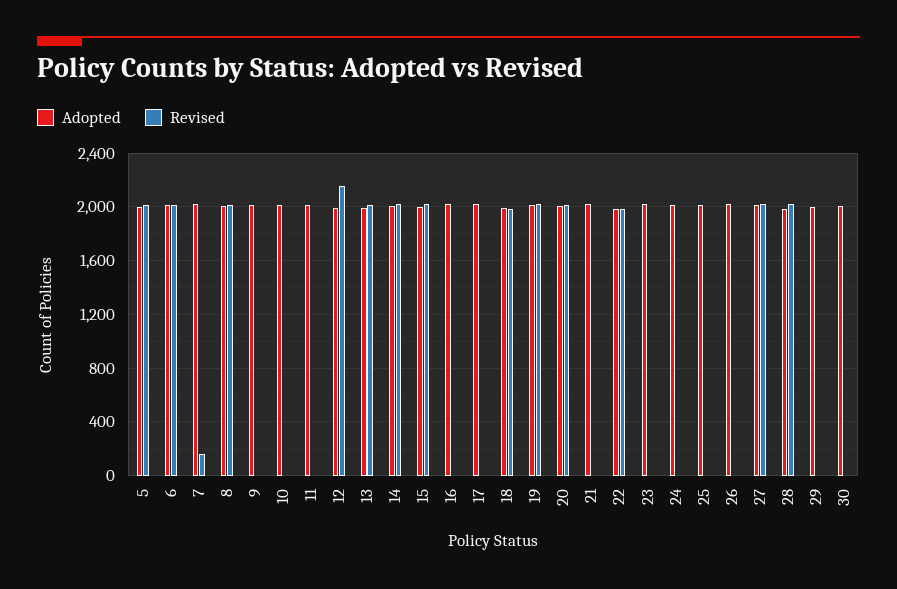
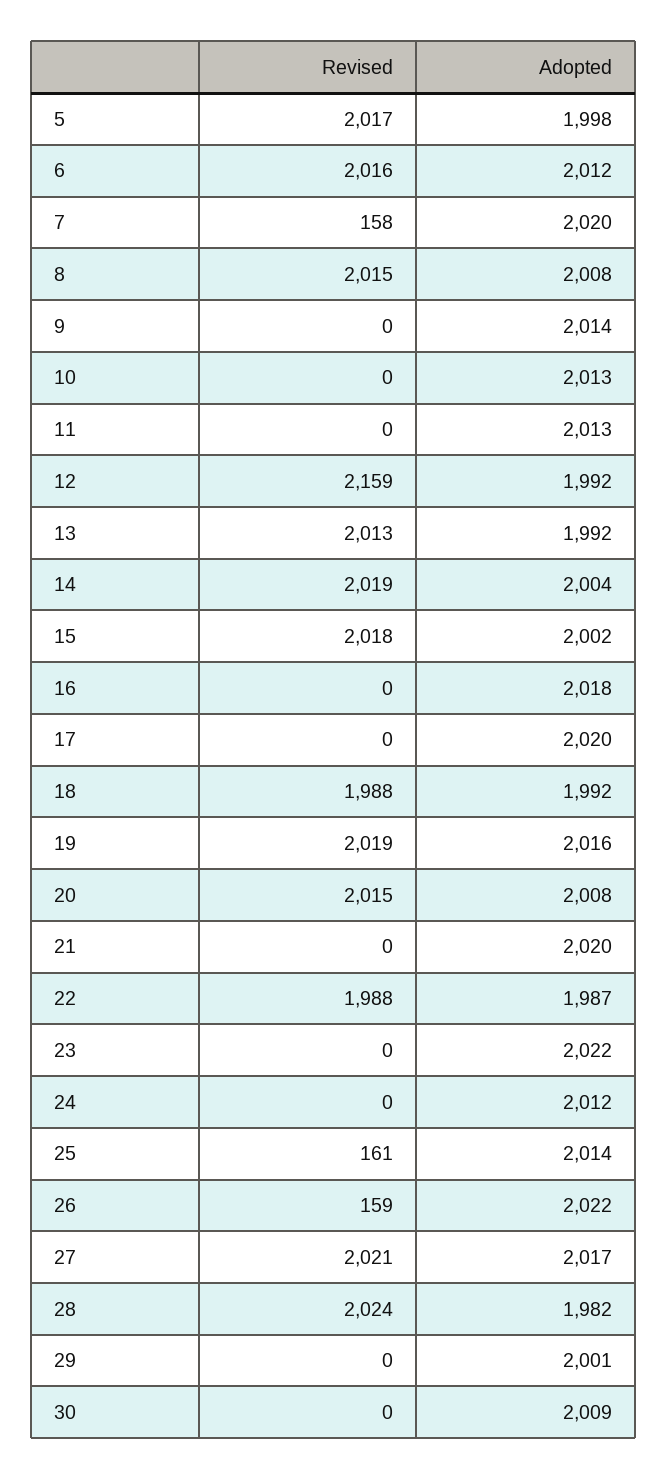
Revised, 25: 0 -> 161
Revised, 26: 0 -> 159

